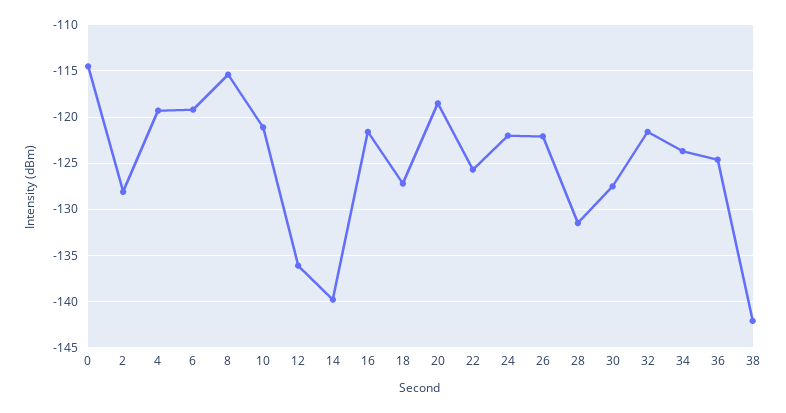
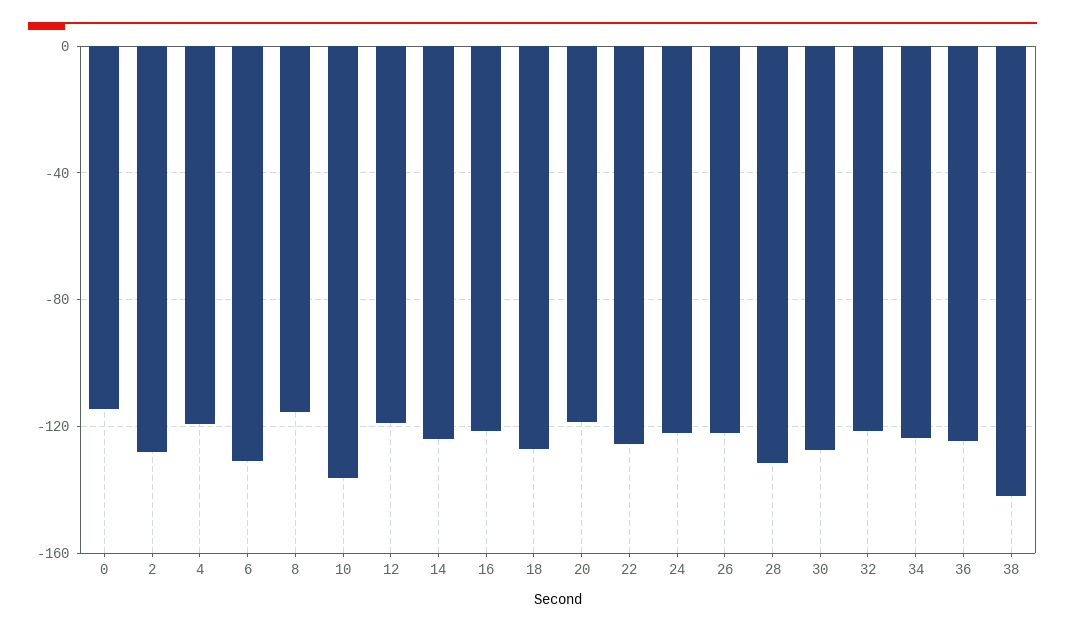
6: -119 -> -130
10: -121 -> -135
12: -136 -> -120
14: -140 -> -125

